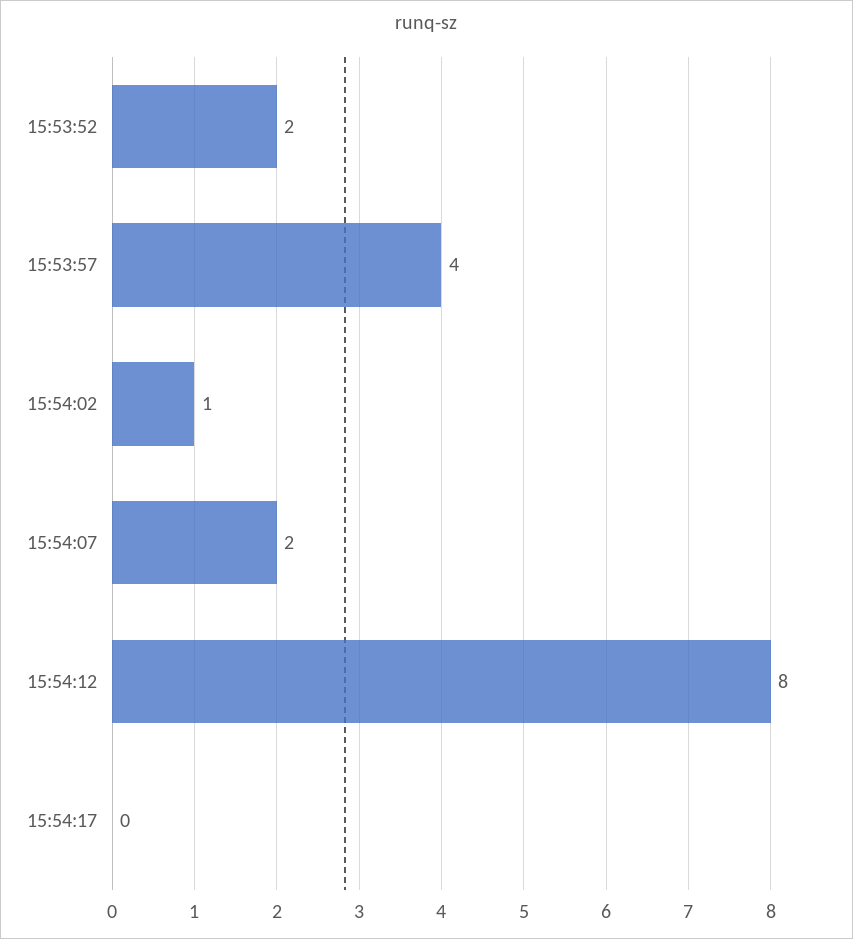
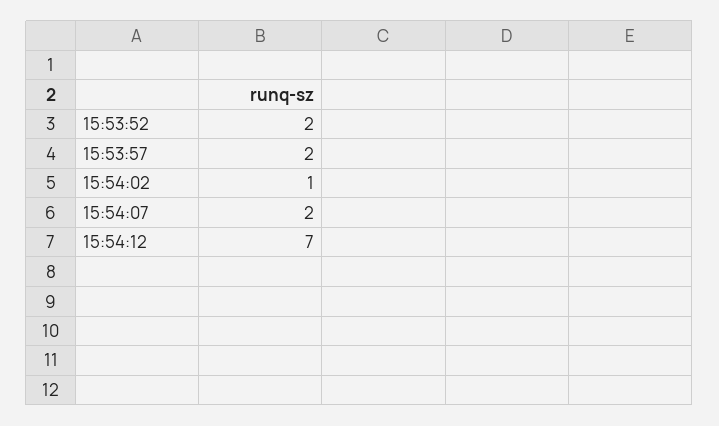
15:53:57: 4 -> 2
15:54:12: 8 -> 7
15:54:17: 0 -> none

